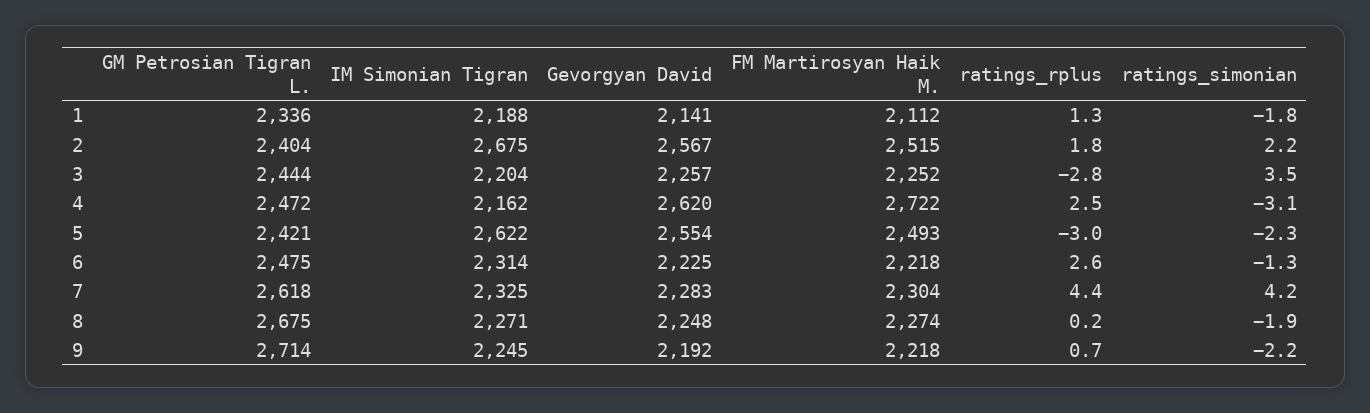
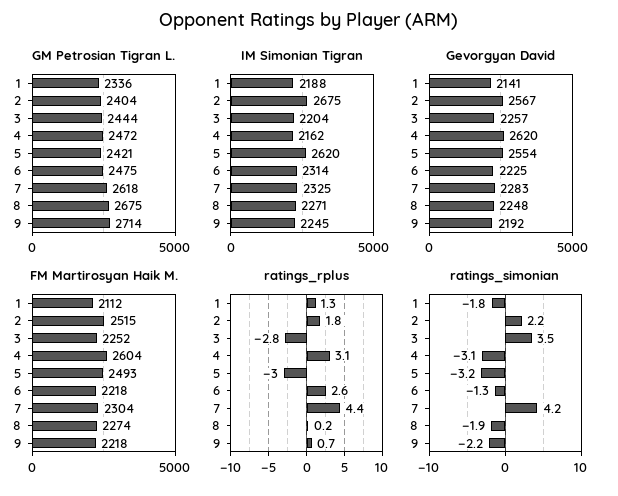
FM Martirosyan Haik M., 4: 2722 -> 2604
ratings_rplus, 4: 2.5 -> 3.1
IM Simonian Tigran, 5: 2622 -> 2620
ratings_simonian, 5: -2.3 -> -3.2

